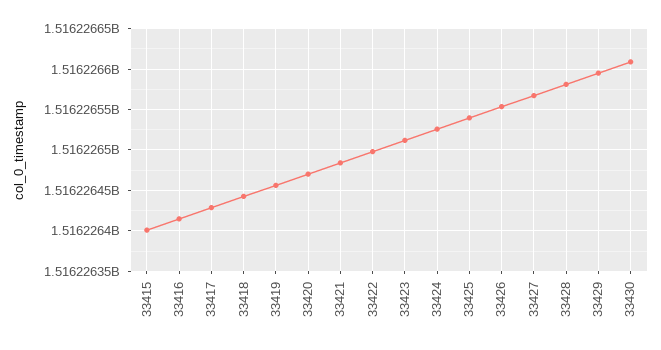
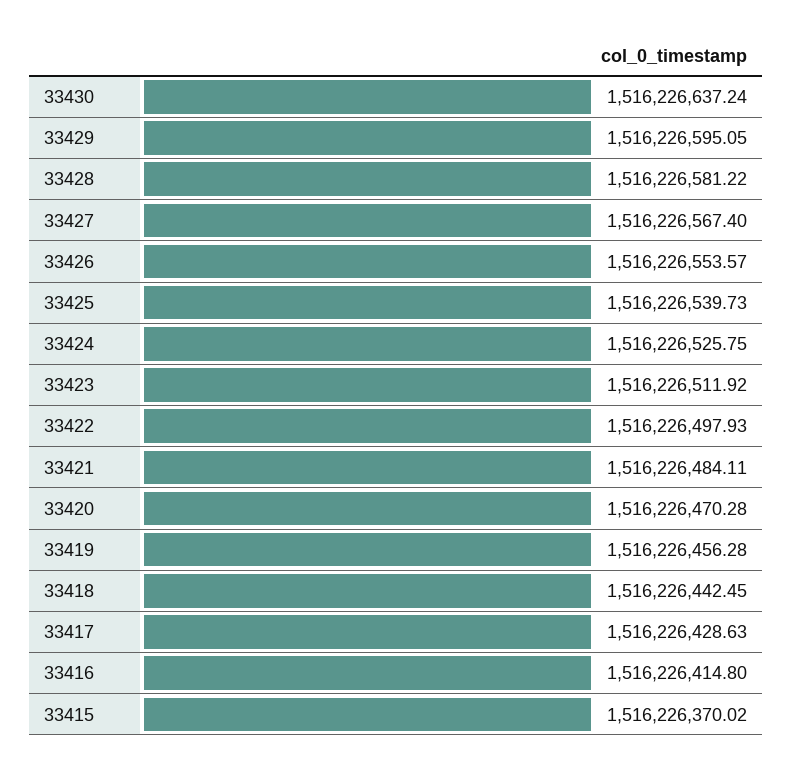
33415: 1516226400 -> 1516226370.02
33430: 1516226610 -> 1516226637.24

